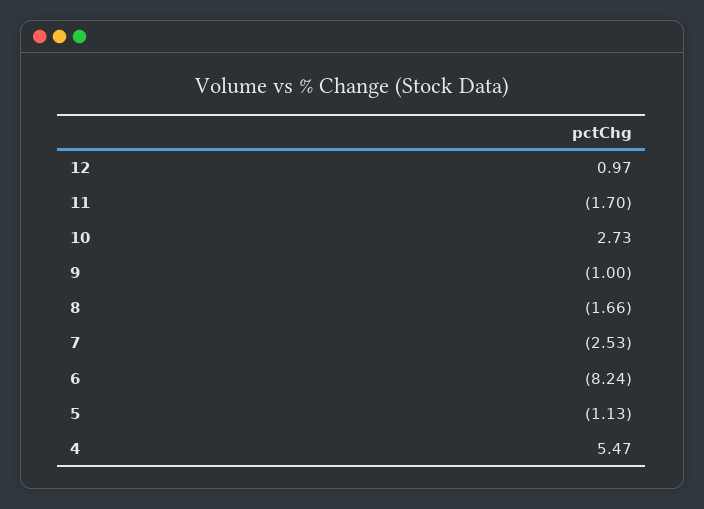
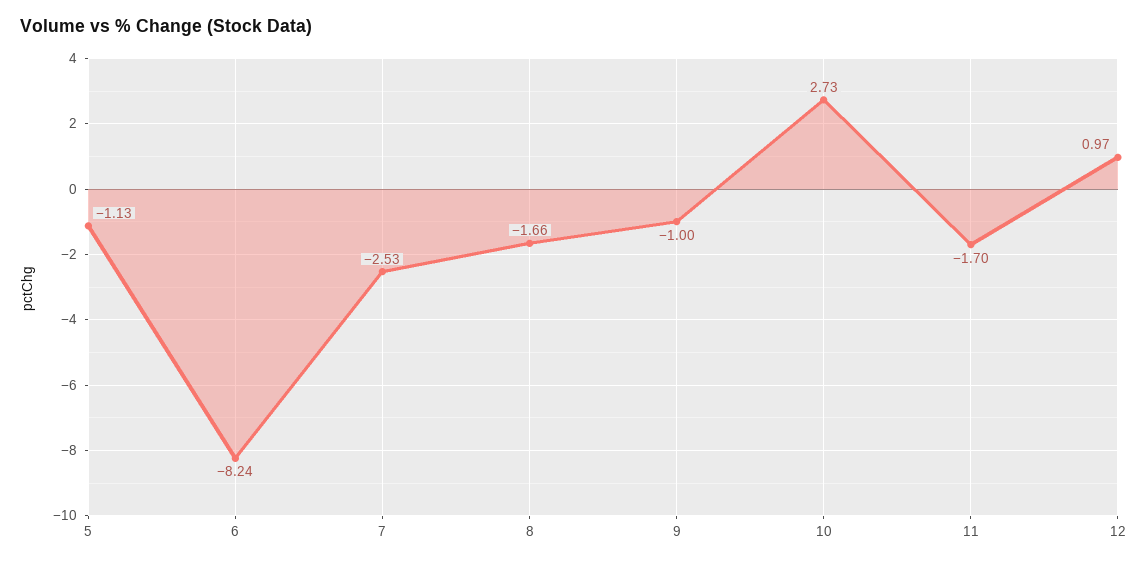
4: 5.47 -> none

